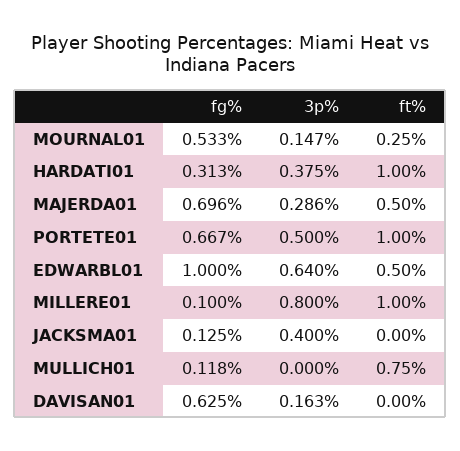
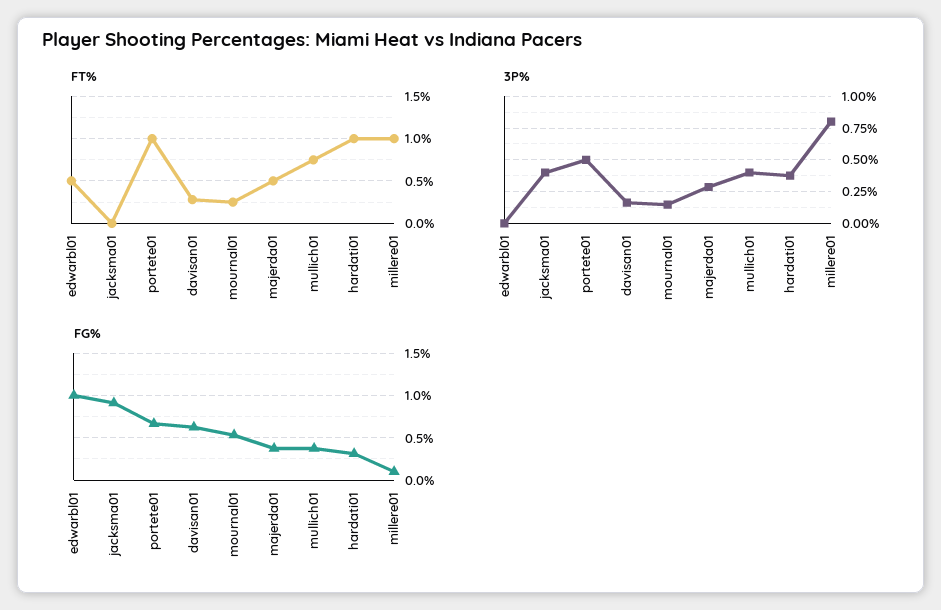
fg%, MAJERDA01: 0.696 -> 0.4
3p%, EDWARBL01: 0.64 -> 0
fg%, JACKSMA01: 0.125 -> 0.9
fg%, MULLICH01: 0.118 -> 0.4
3p%, MULLICH01: 0 -> 0.4
ft%, DAVISAN01: 0 -> 0.3

